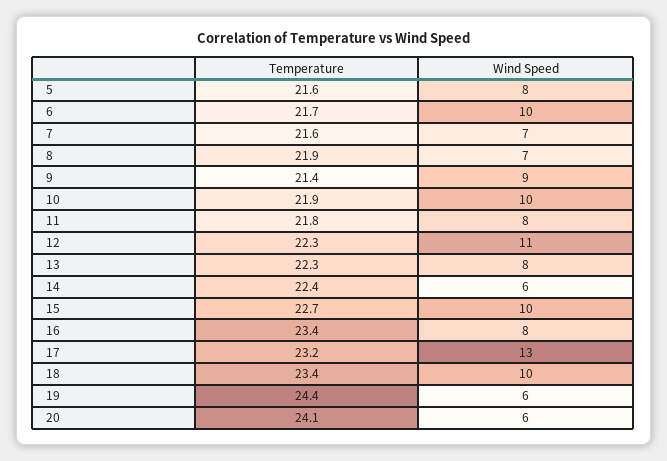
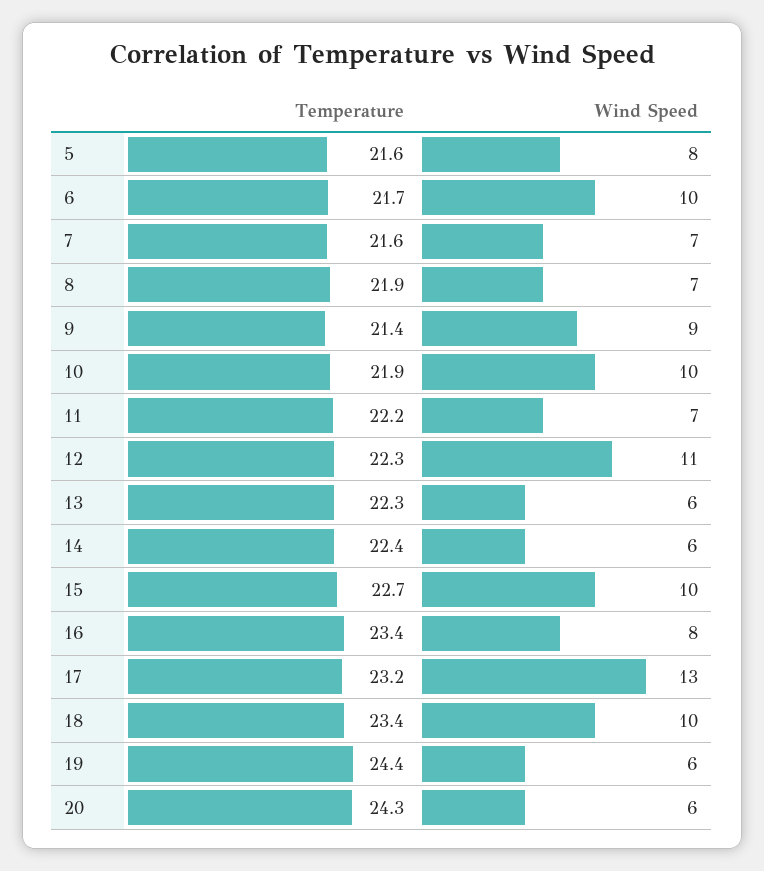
Temperature, 11: 21.8 -> 22.2
Wind Speed, 11: 8 -> 7
Wind Speed, 13: 8 -> 6
Temperature, 20: 24.1 -> 24.3

